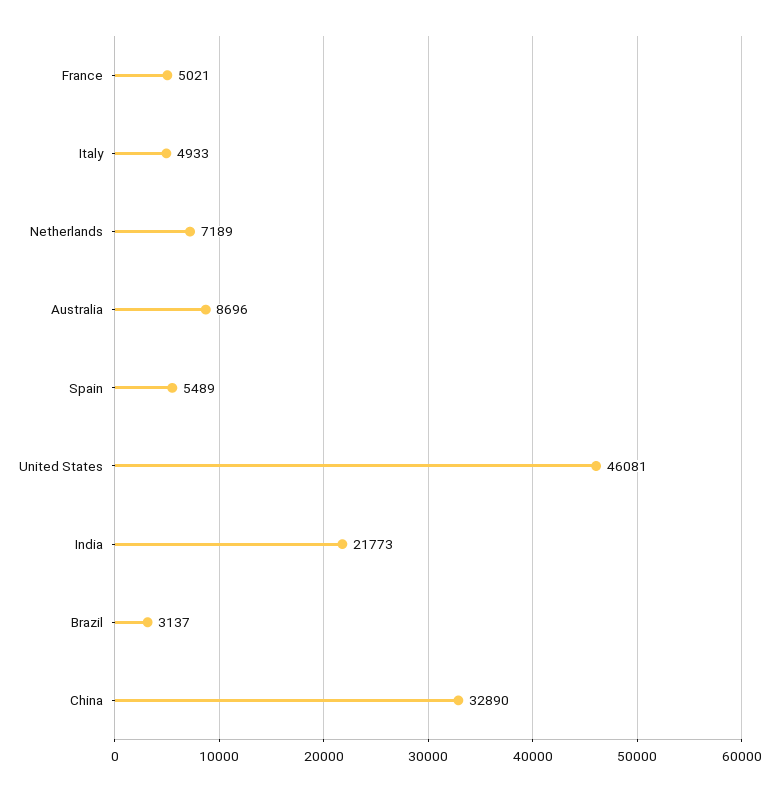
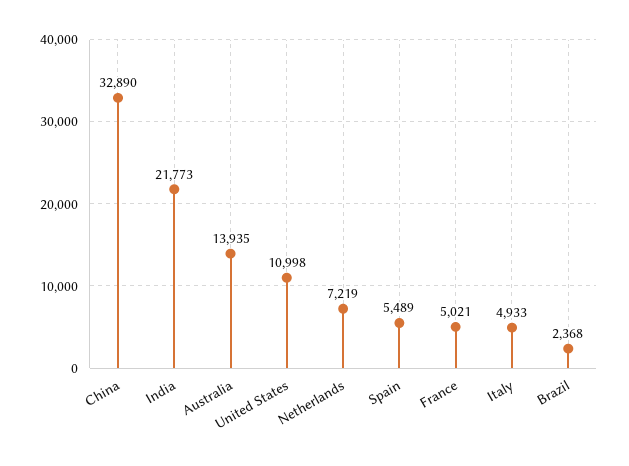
Netherlands: 7189 -> 7219
Australia: 8696 -> 13935
United States: 46081 -> 10998
Brazil: 3137 -> 2368

